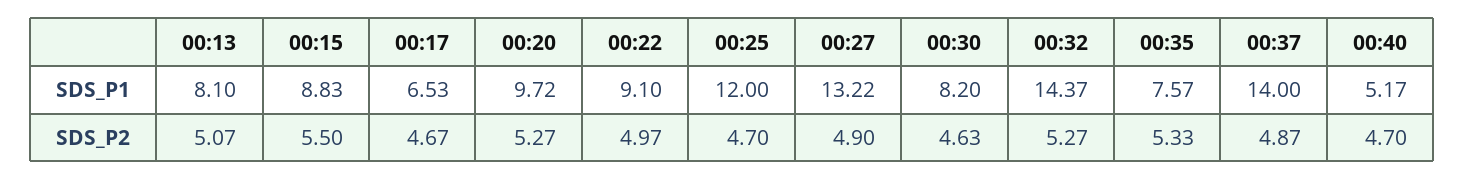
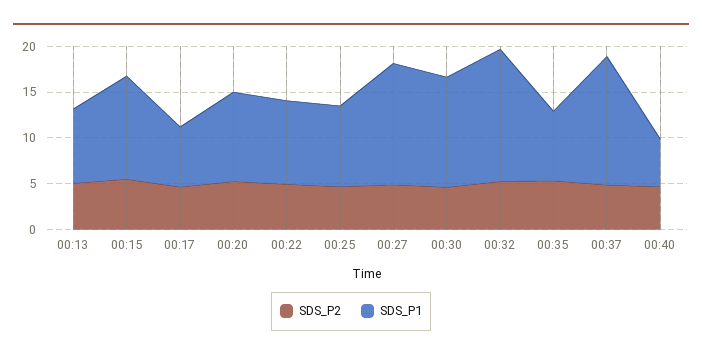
SDS_P1, 00:15: 8.83 -> 11
SDS_P1, 00:25: 12 -> 9
SDS_P1, 00:30: 8.2 -> 12

